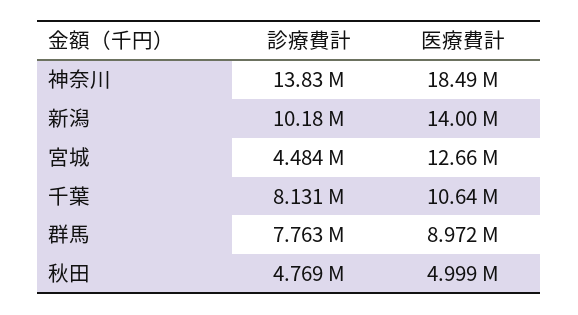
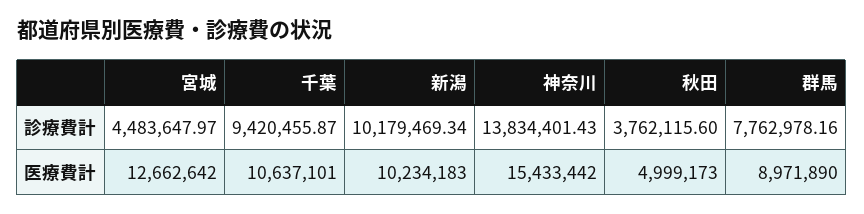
医療費計, 神奈川: 18490000 -> 15433442
医療費計, 新潟: 14000000 -> 10234183
診療費計, 千葉: 8131000 -> 9420455.87
診療費計, 秋田: 4769000 -> 3762115.6

